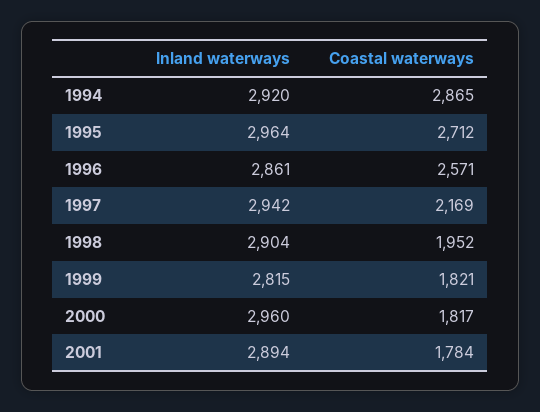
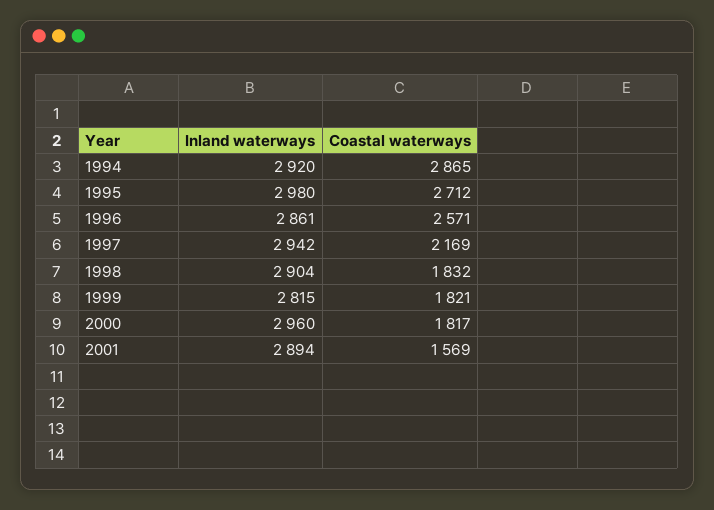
Inland waterways, 1995: 2964 -> 2980
Coastal waterways, 1998: 1952 -> 1832
Coastal waterways, 2001: 1784 -> 1569

